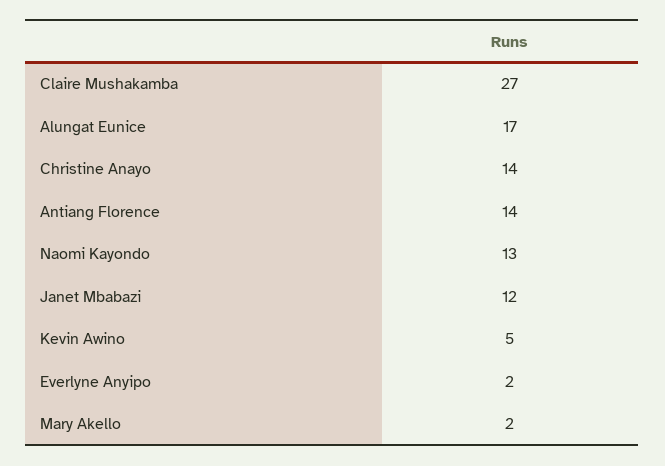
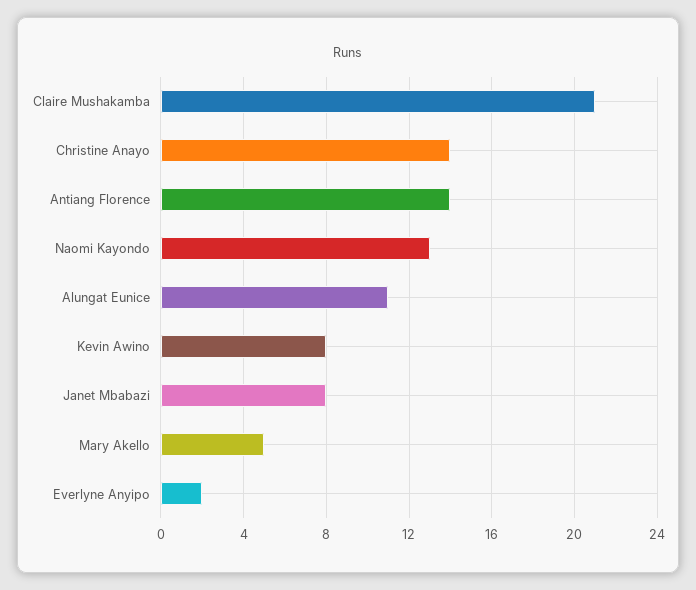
Claire Mushakamba: 27 -> 21
Alungat Eunice: 17 -> 11
Janet Mbabazi: 12 -> 8
Kevin Awino: 5 -> 8
Mary Akello: 2 -> 5

